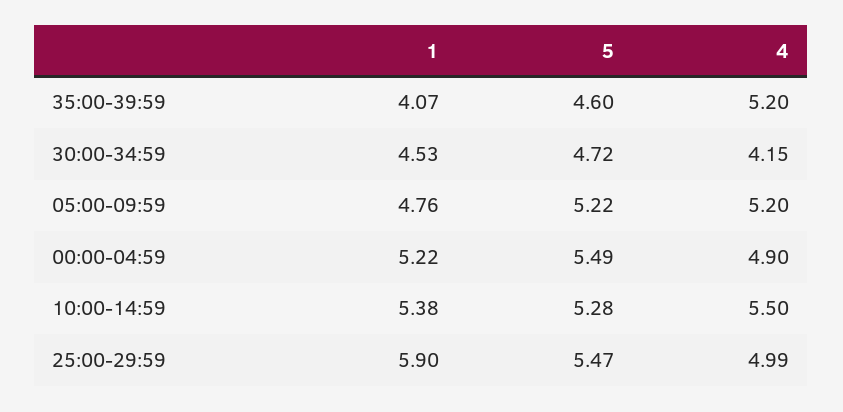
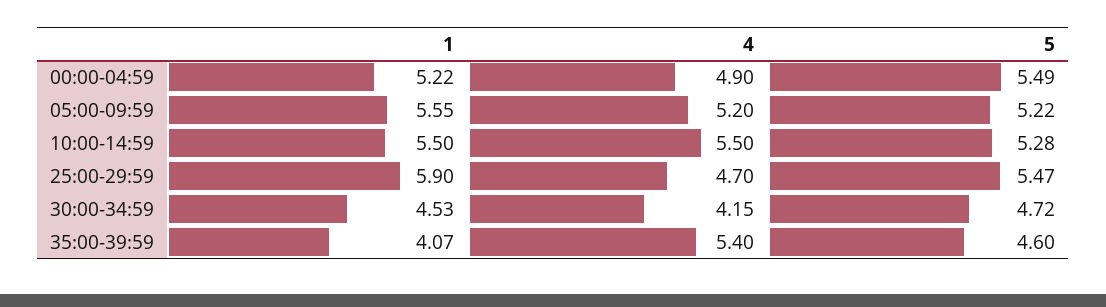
4, 35:00-39:59: 5.2 -> 5.4
1, 05:00-09:59: 4.76 -> 5.55
1, 10:00-14:59: 5.38 -> 5.5
4, 25:00-29:59: 4.99 -> 4.7

